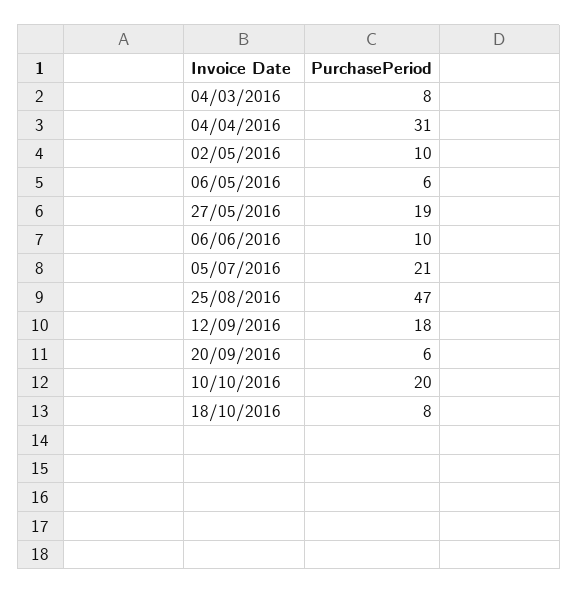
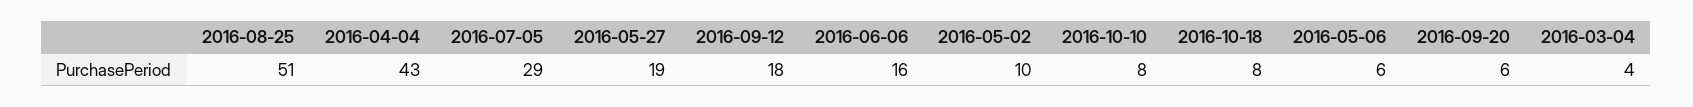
04/03/2016: 8 -> 4
04/04/2016: 31 -> 43
06/06/2016: 10 -> 16
05/07/2016: 21 -> 29
25/08/2016: 47 -> 51
10/10/2016: 20 -> 8

